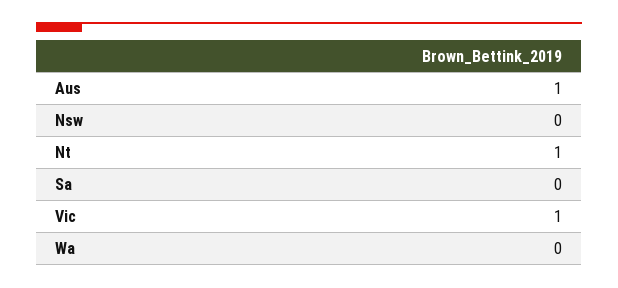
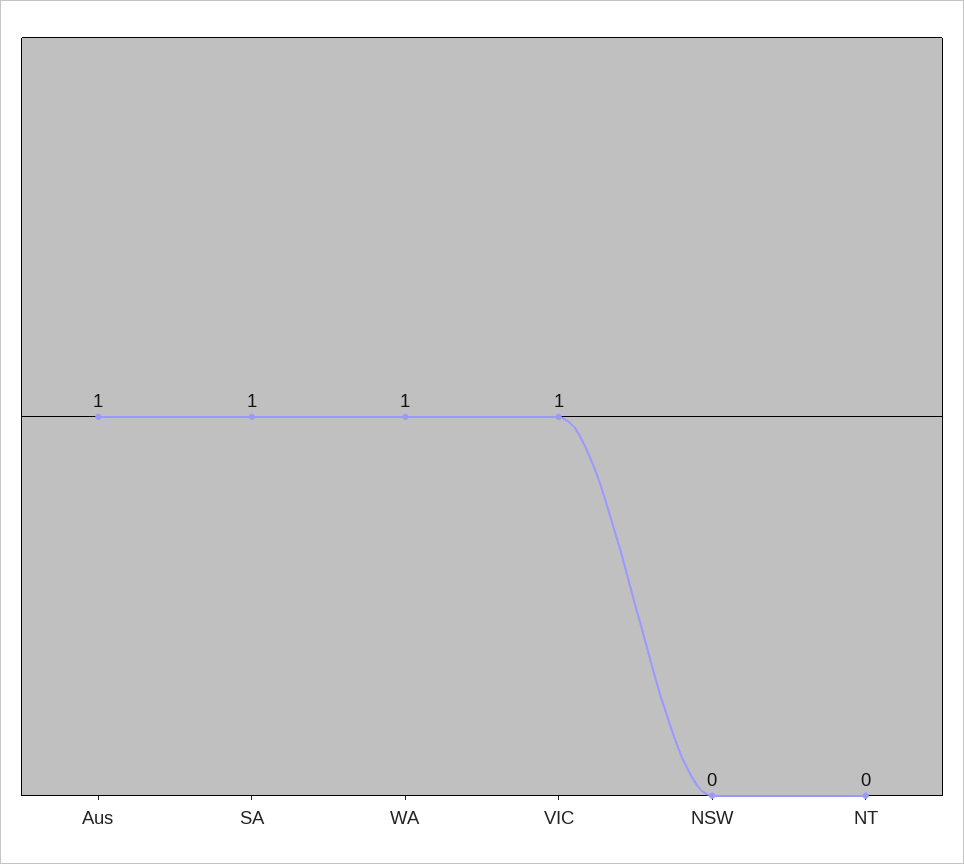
Nt: 1 -> 0
Sa: 0 -> 1
Wa: 0 -> 1

